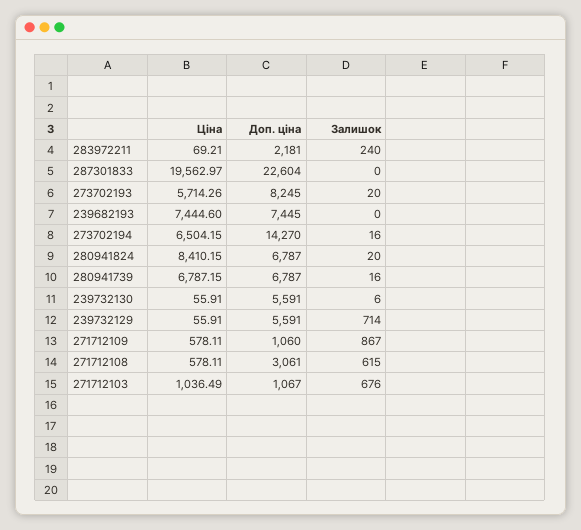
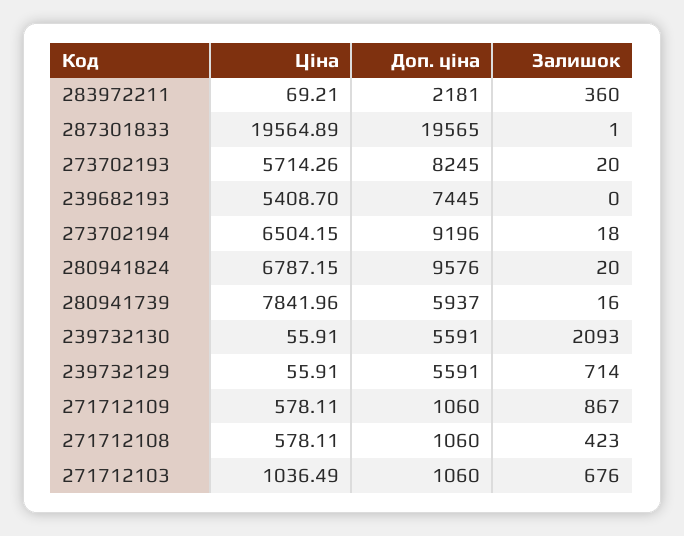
Залишок, 283972211: 240 -> 360
Ціна, 287301833: 19562.97 -> 19564.89
Доп. ціна, 287301833: 22604 -> 19565
Залишок, 287301833: 0 -> 1
Ціна, 239682193: 7444.6 -> 5408.7
Доп. ціна, 273702194: 14270 -> 9196
Залишок, 273702194: 16 -> 18
Ціна, 280941824: 8410.15 -> 6787.15
Доп. ціна, 280941824: 6787 -> 9576
Ціна, 280941739: 6787.15 -> 7841.96
Доп. ціна, 280941739: 6787 -> 5937
Залишок, 239732130: 6 -> 2093
Доп. ціна, 271712108: 3061 -> 1060
Залишок, 271712108: 615 -> 423
Доп. ціна, 271712103: 1067 -> 1060

